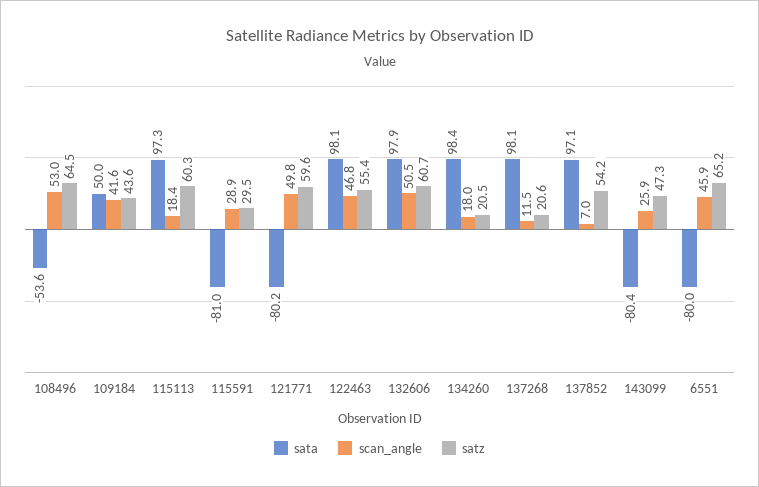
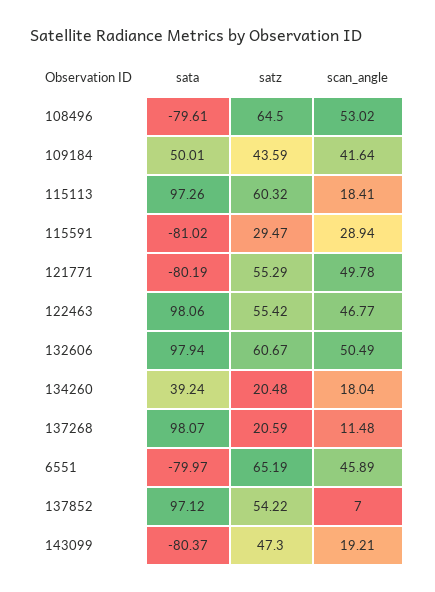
sata, 108496: -53.6 -> -79.61
satz, 121771: 59.6 -> 55.29
sata, 134260: 98.4 -> 39.24
scan_angle, 143099: 25.9 -> 19.21

